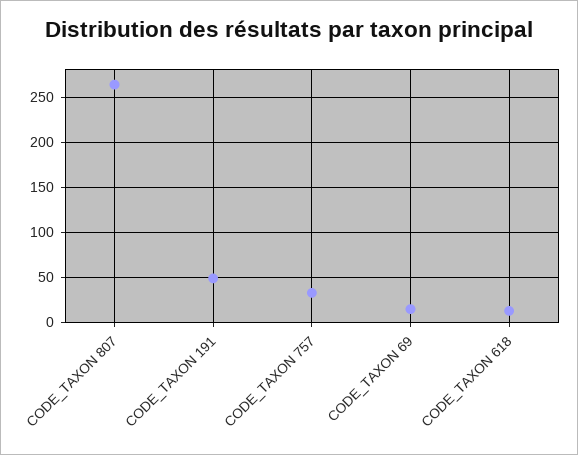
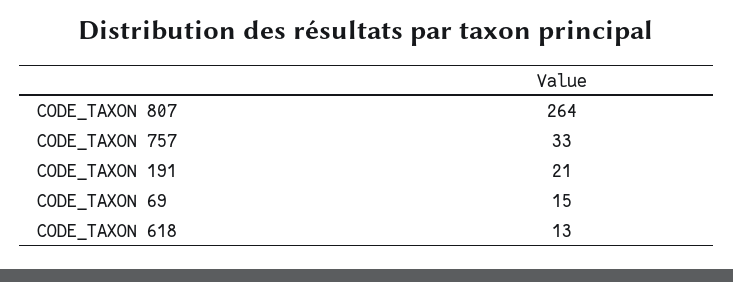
CODE_TAXON 191: 50 -> 21

